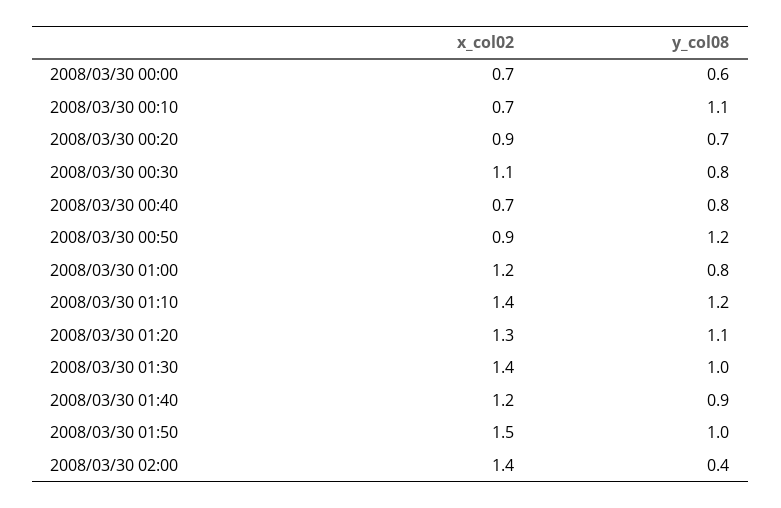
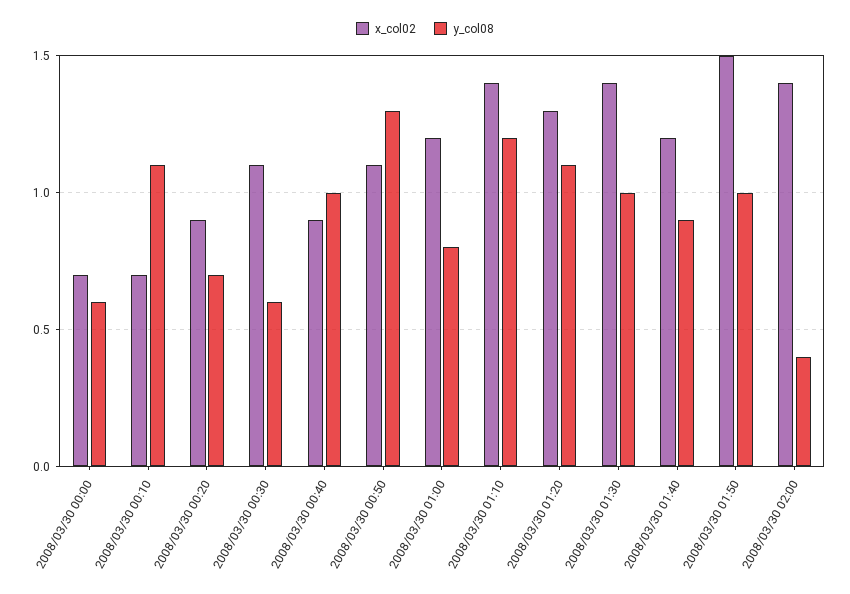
y_col08, 2008/03/30 00:30: 0.8 -> 0.6
x_col02, 2008/03/30 00:40: 0.7 -> 0.9
y_col08, 2008/03/30 00:40: 0.8 -> 1
x_col02, 2008/03/30 00:50: 0.9 -> 1.1
y_col08, 2008/03/30 00:50: 1.2 -> 1.3

